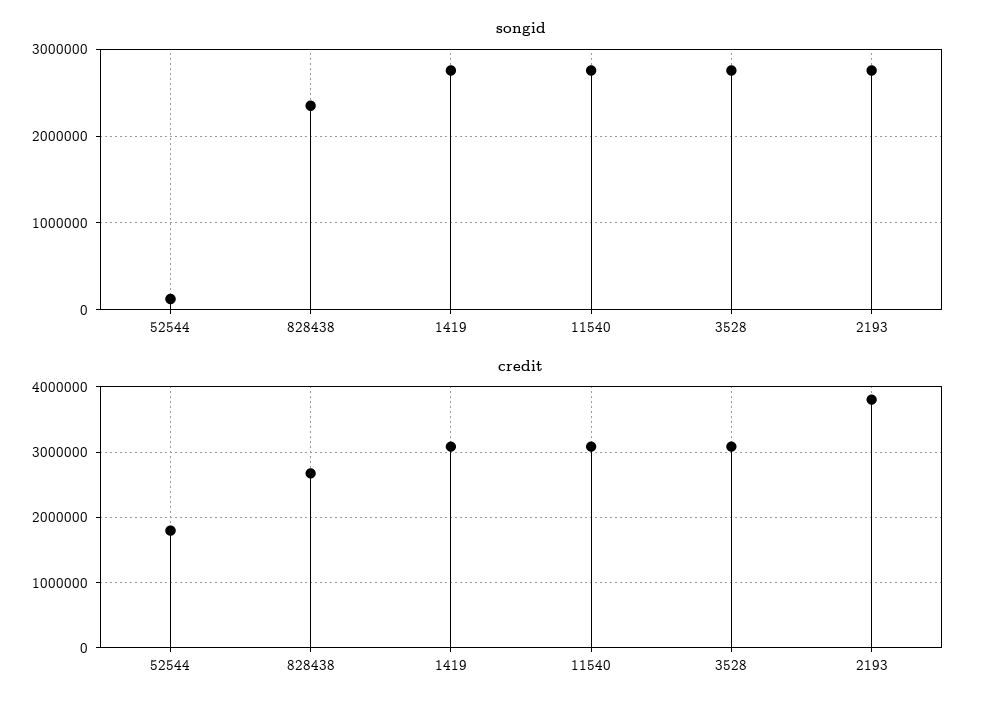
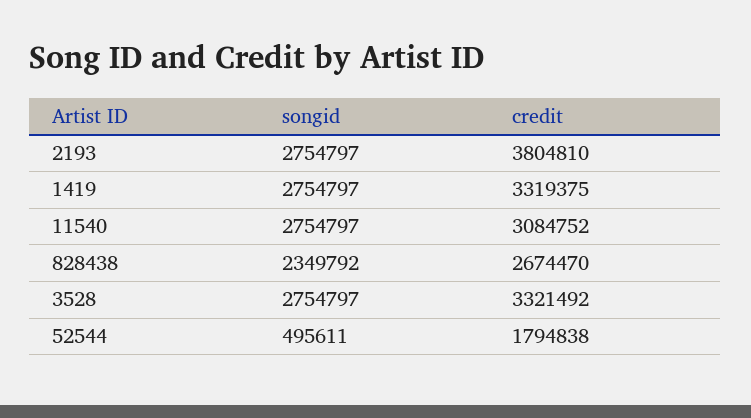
songid, 52544: 100000 -> 495611
credit, 1419: 3100000 -> 3319375
credit, 3528: 3100000 -> 3321492

